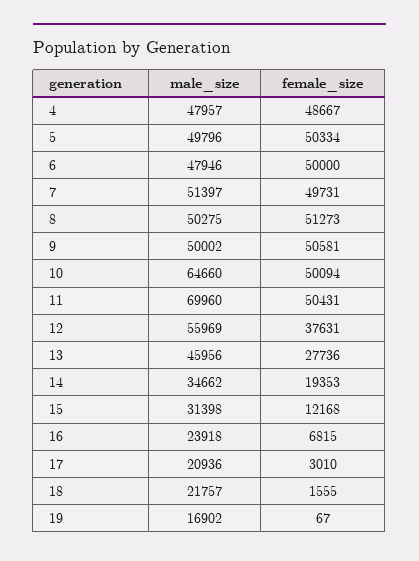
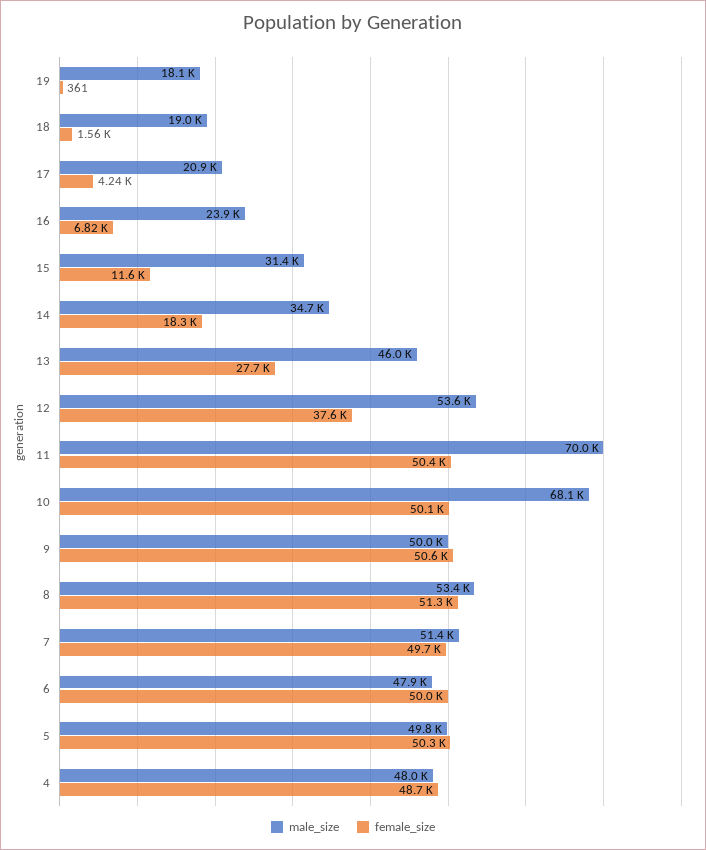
male_size, 8: 50275 -> 53400
male_size, 10: 64660 -> 68100
male_size, 12: 55969 -> 53600
female_size, 14: 19353 -> 18300
female_size, 15: 12168 -> 11600
female_size, 17: 3010 -> 4240
male_size, 18: 21757 -> 19000
male_size, 19: 16902 -> 18100
female_size, 19: 67 -> 361

